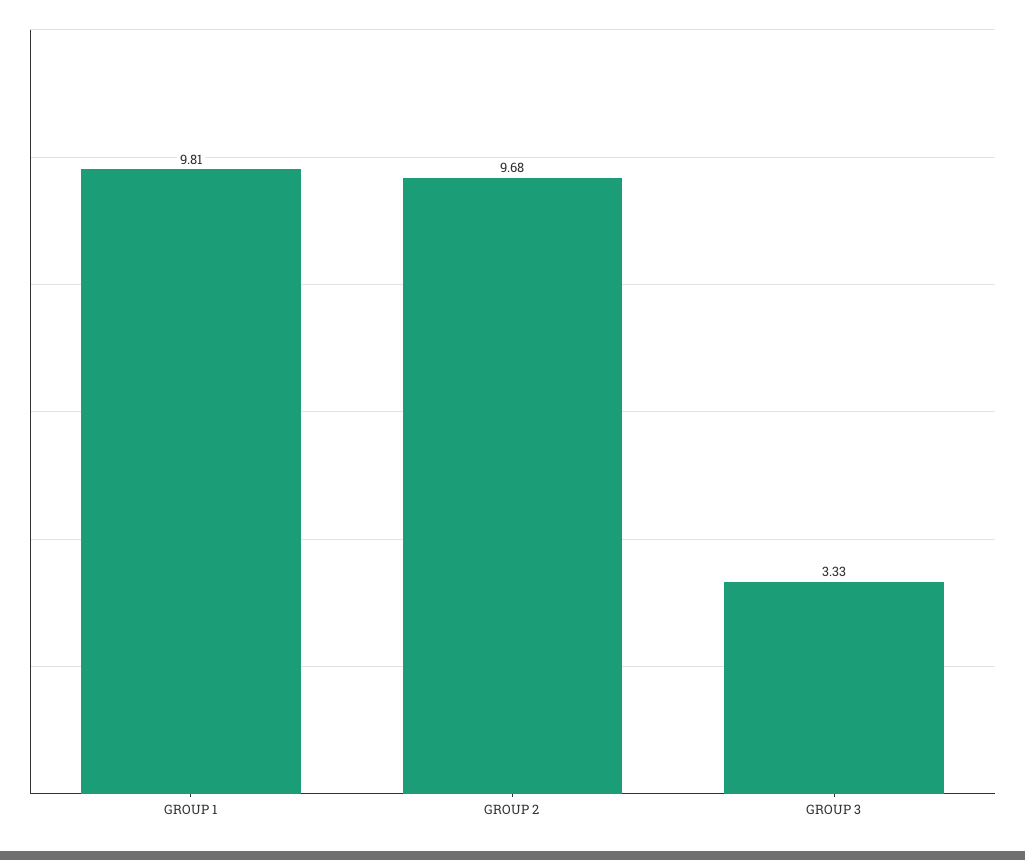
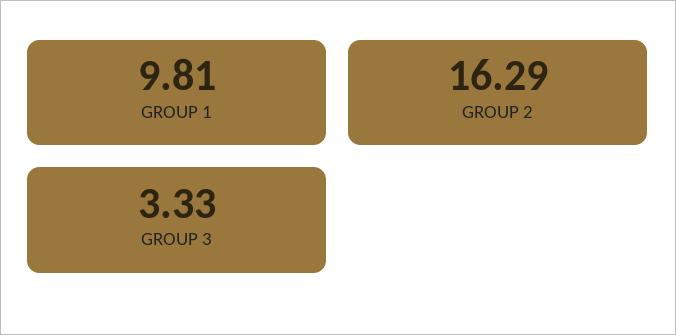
GROUP 2: 9.68 -> 16.29

